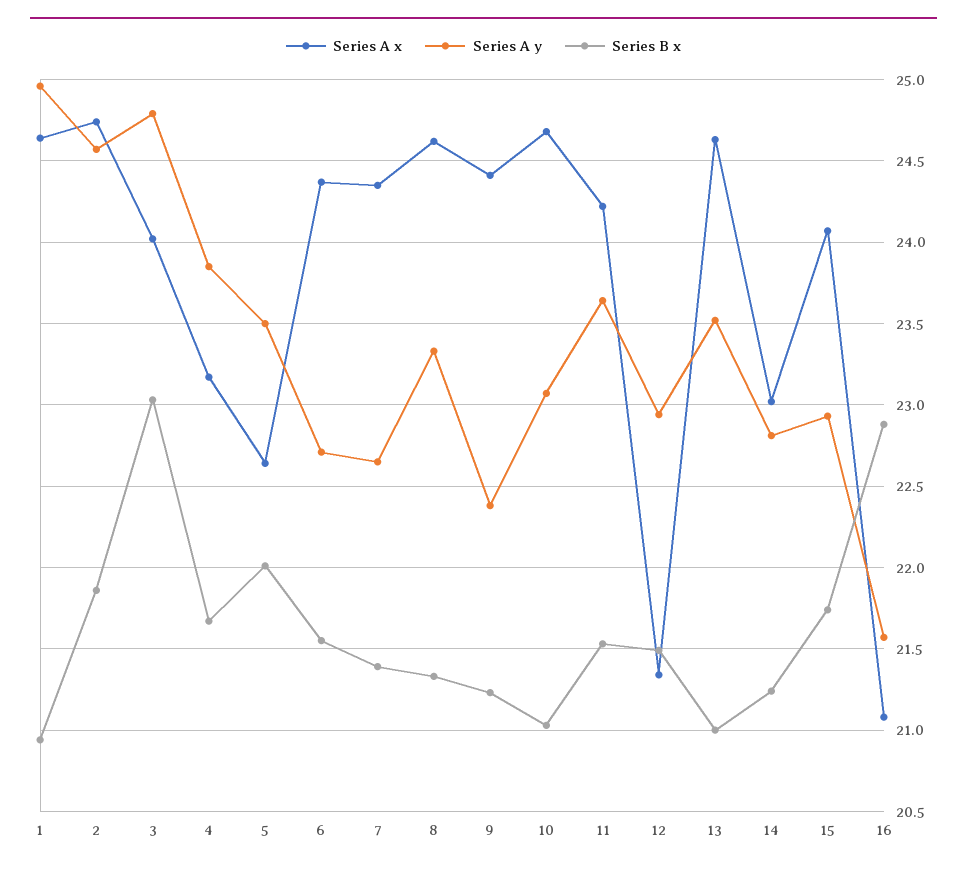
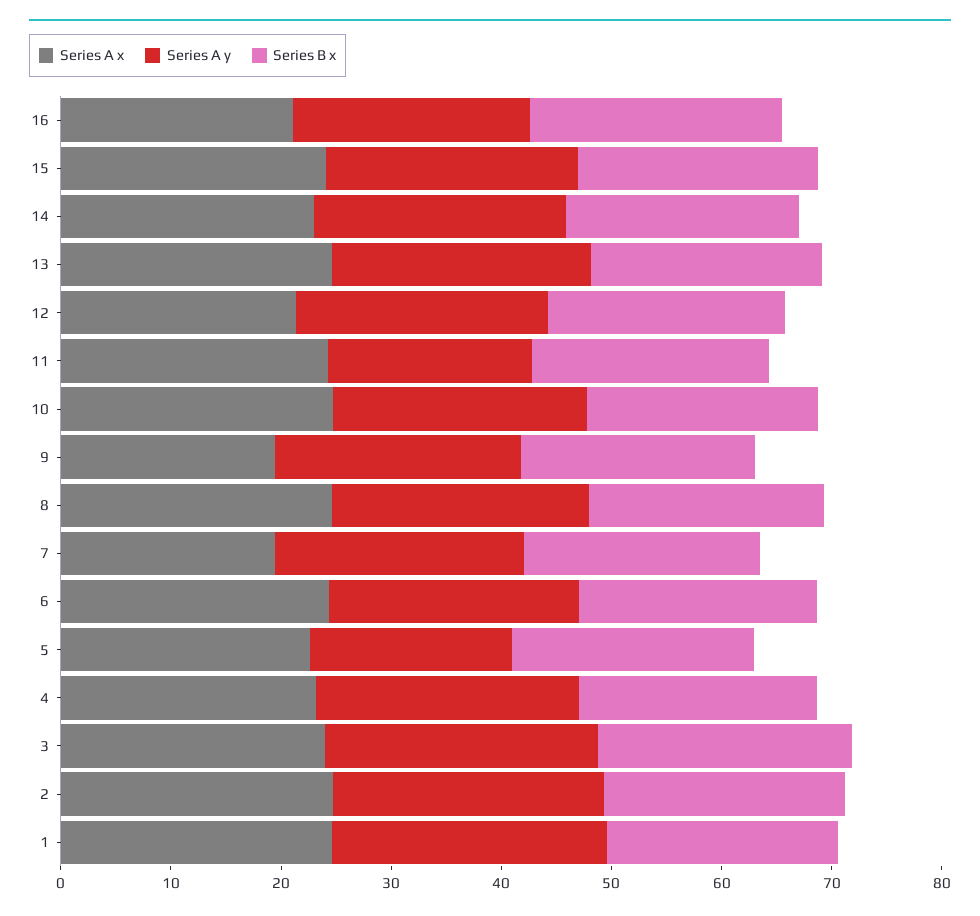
Series A y, 5: 23.5 -> 18
Series A x, 7: 24.35 -> 20
Series A x, 9: 24.4 -> 20
Series A y, 11: 23.65 -> 18

